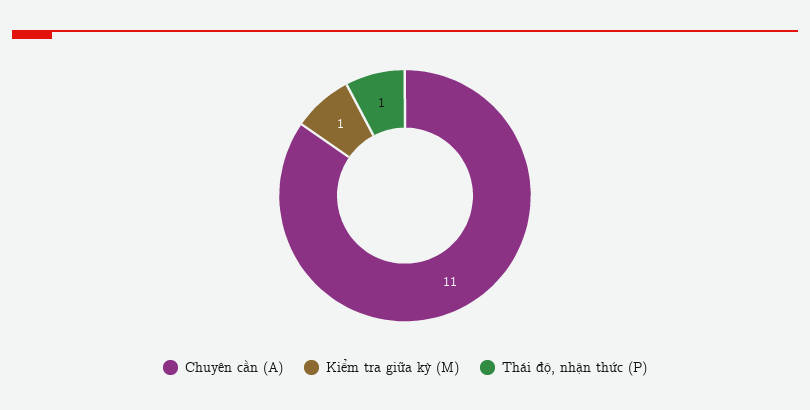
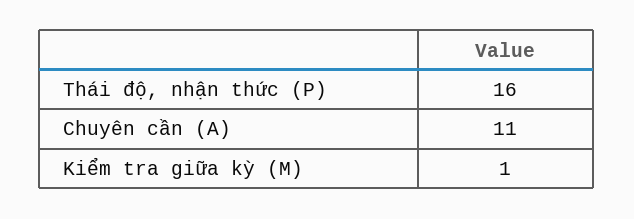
Thái độ, nhận thức (P): 1 -> 16

